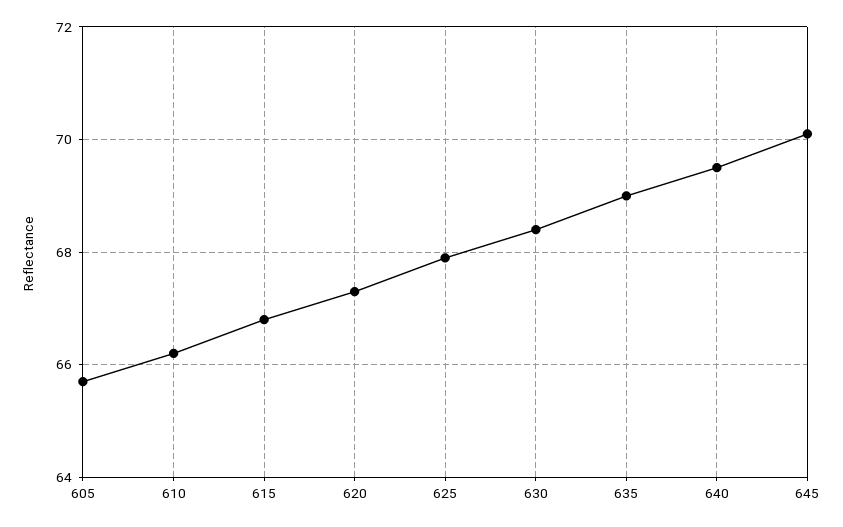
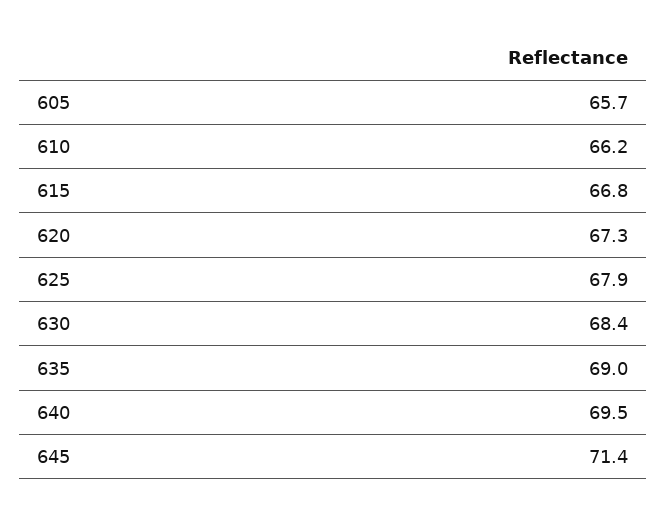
645: 70 -> 71.4

